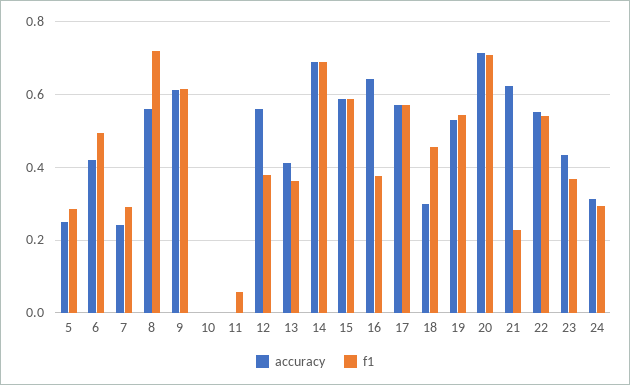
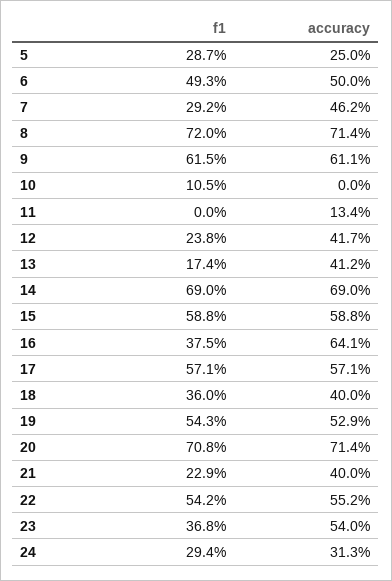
accuracy, 6: 0.42 -> 0.5
accuracy, 7: 0.24 -> 0.462
accuracy, 8: 0.56 -> 0.714
f1, 10: 0 -> 0.105
accuracy, 11: 0 -> 0.134
f1, 11: 0.06 -> 0
accuracy, 12: 0.56 -> 0.417
f1, 12: 0.38 -> 0.238
f1, 13: 0.36 -> 0.174
accuracy, 18: 0.3 -> 0.4
f1, 18: 0.46 -> 0.36
accuracy, 21: 0.62 -> 0.4
accuracy, 23: 0.44 -> 0.54

